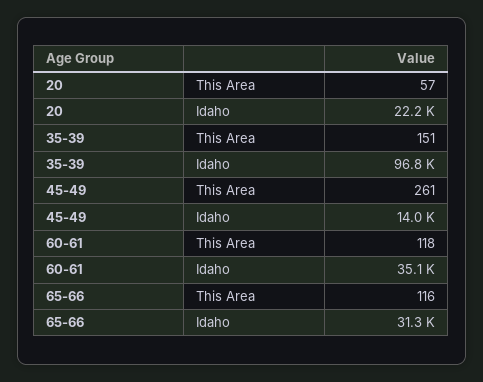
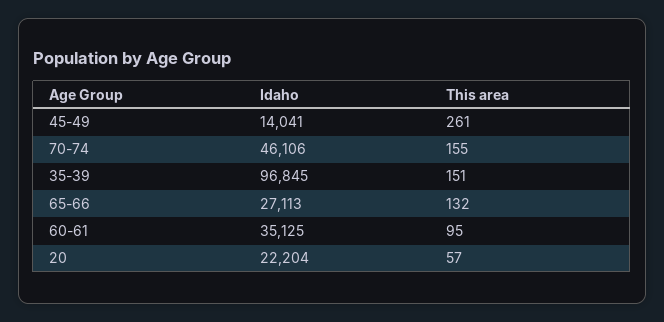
60-61, This Area: 118 -> 95
65-66, This Area: 116 -> 132
65-66, Idaho: 31300 -> 27113
70-74, Idaho: none -> 46106
70-74, This Area: none -> 155

